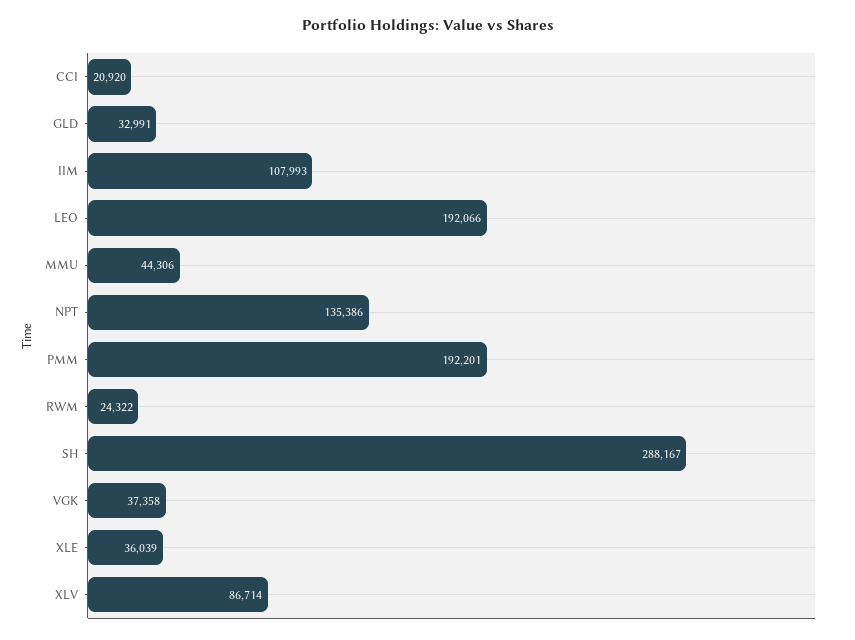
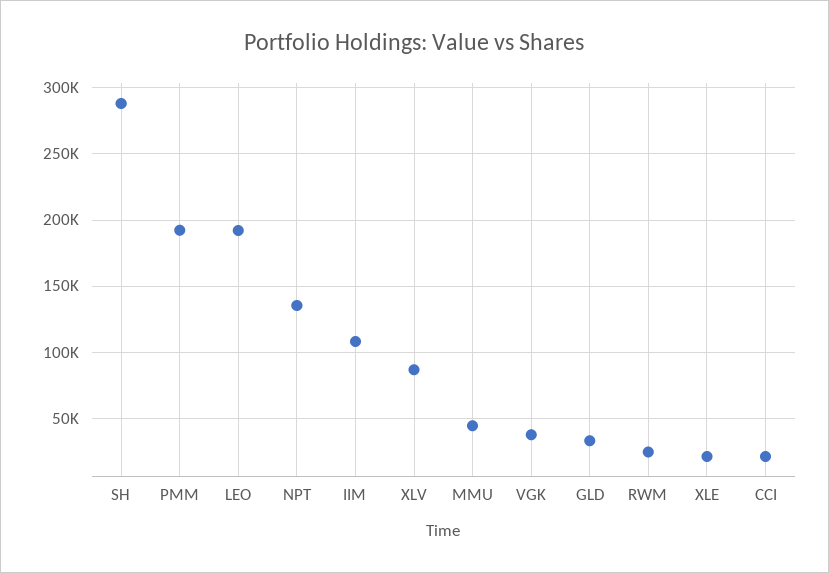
XLE: 36039 -> 20000

